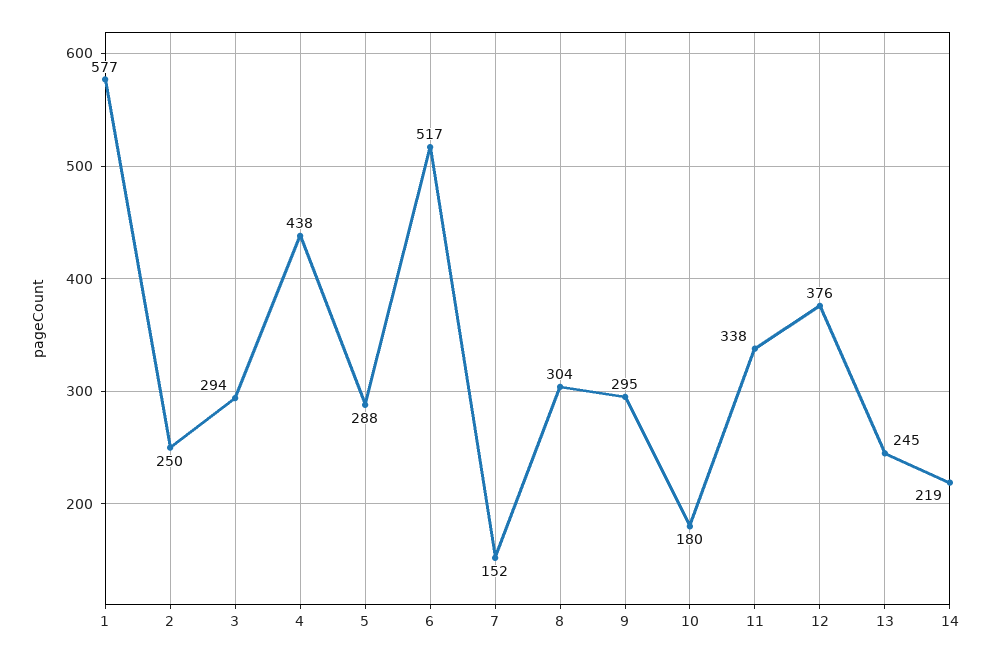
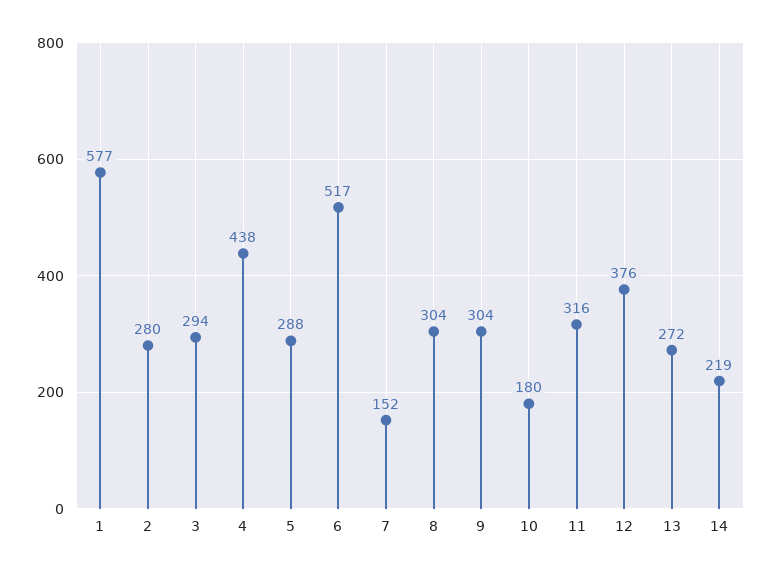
2: 250 -> 280
9: 295 -> 304
11: 338 -> 316
13: 245 -> 272

